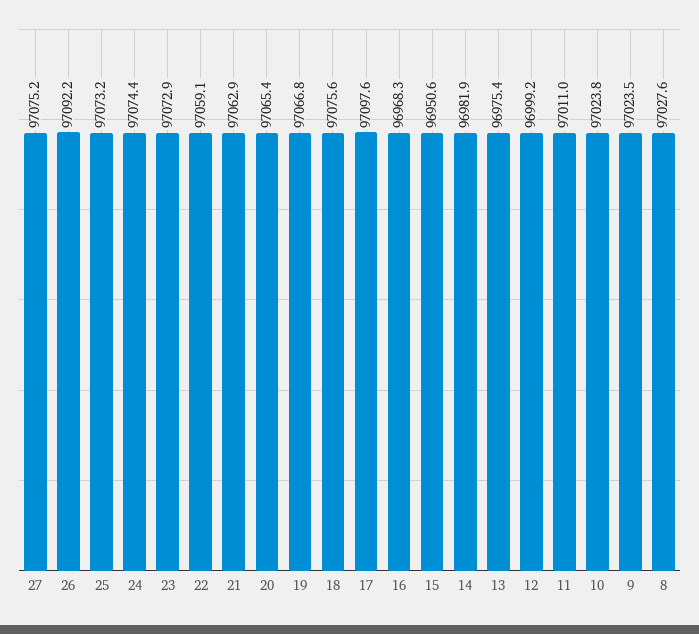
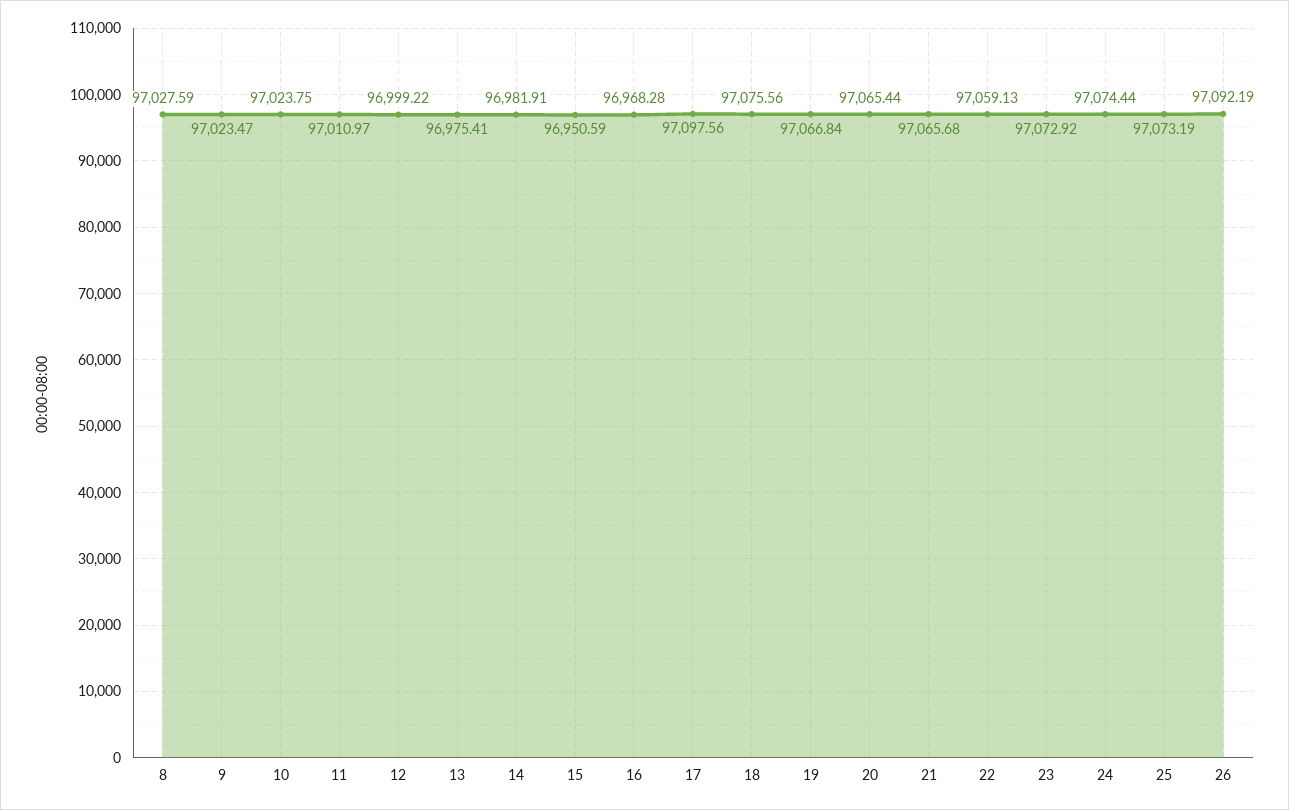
27: 97075.2 -> none
21: 97062.9 -> 97065.68

